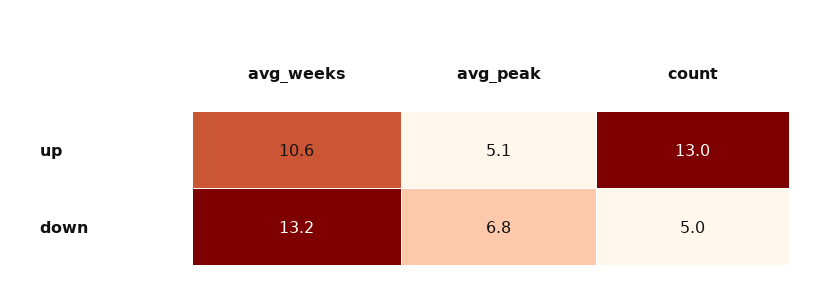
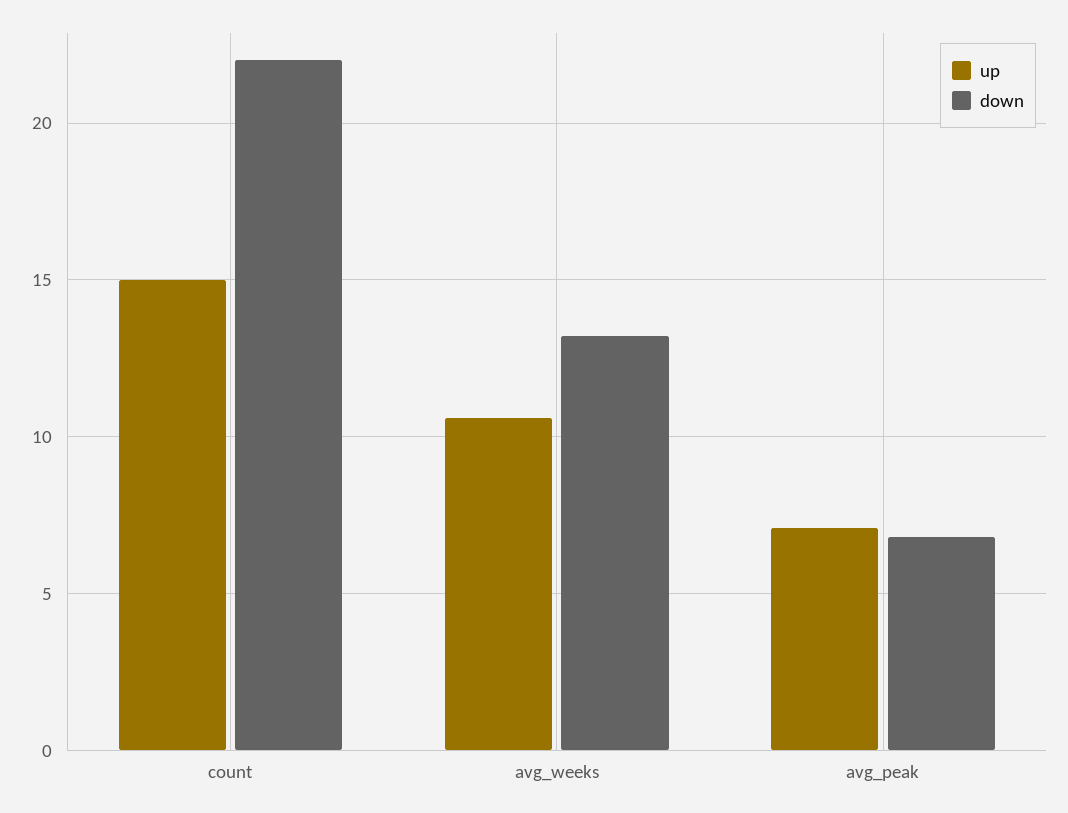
up, avg_peak: 5.1 -> 7
up, count: 13 -> 15
down, count: 5 -> 22

